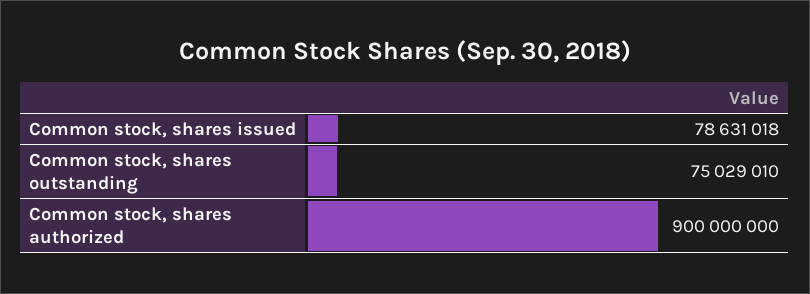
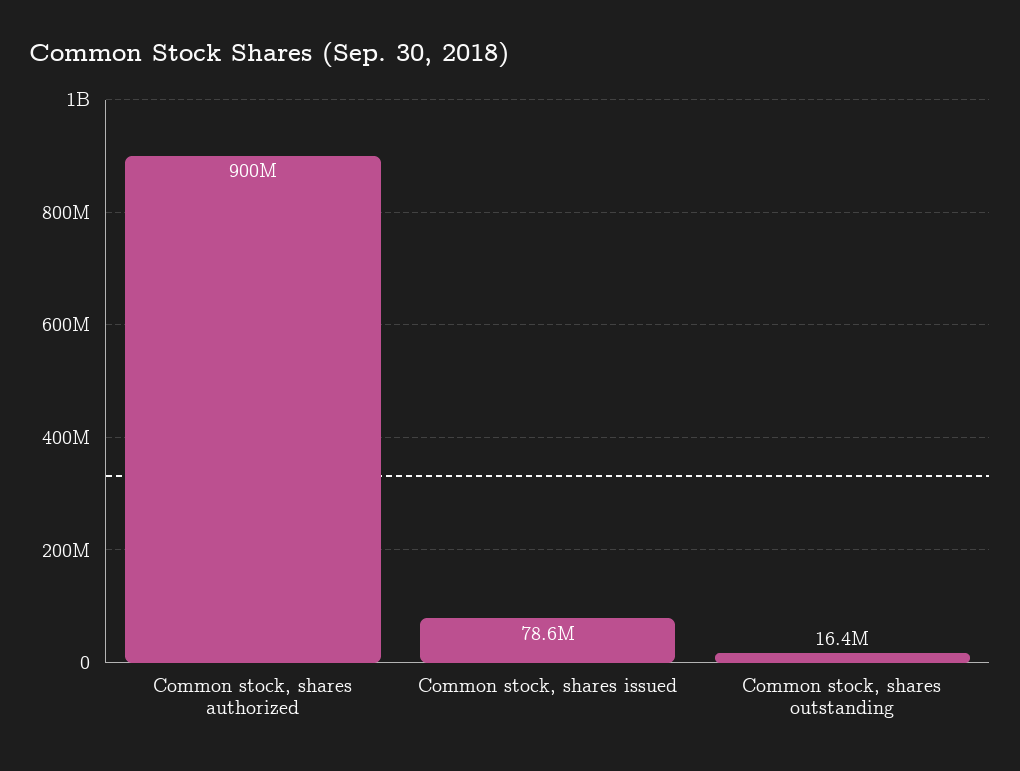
Common stock, shares outstanding: 75029010 -> 16400000

